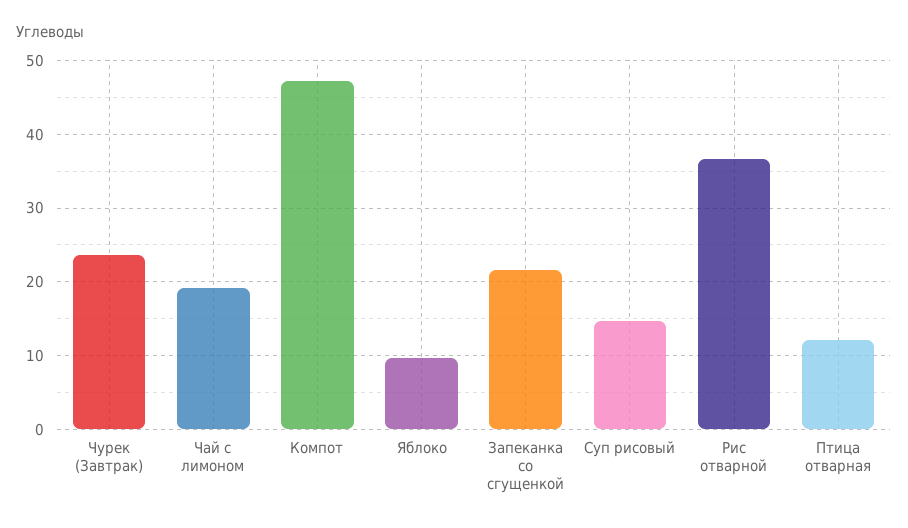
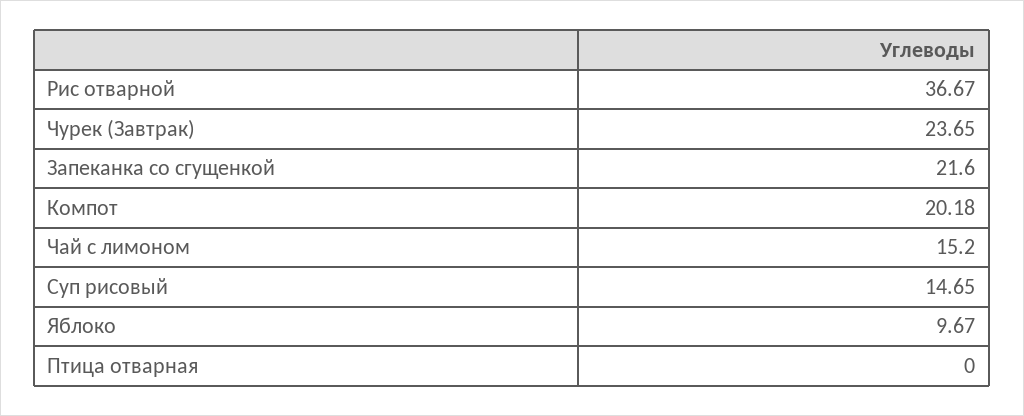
Чай с лимоном: 19 -> 15.2
Компот: 47 -> 20.18
Птица отварная: 12 -> 0

